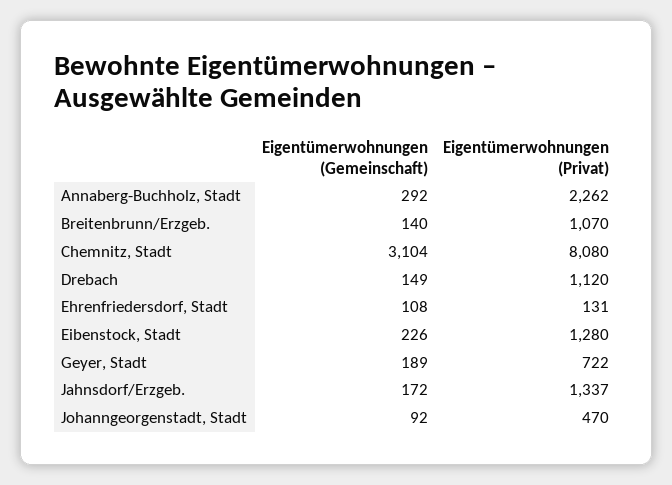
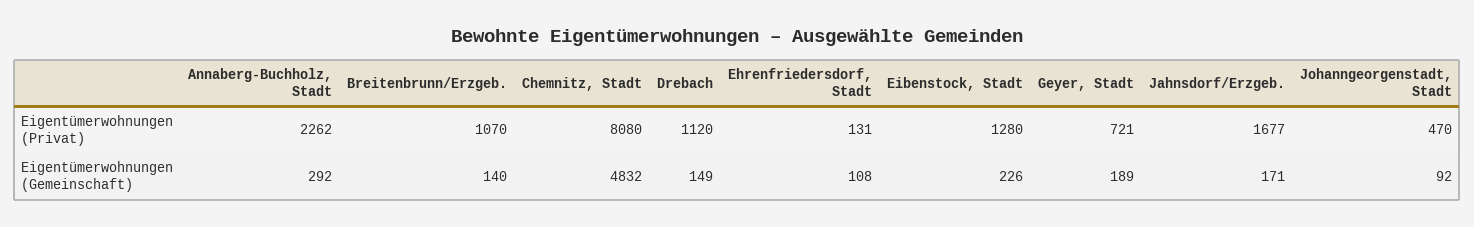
Eigentümerwohnungen (Gemeinschaft), Chemnitz, Stadt: 3104 -> 4832
Eigentümerwohnungen (Privat), Geyer, Stadt: 722 -> 721
Eigentümerwohnungen (Gemeinschaft), Jahnsdorf/Erzgeb.: 172 -> 171
Eigentümerwohnungen (Privat), Jahnsdorf/Erzgeb.: 1337 -> 1677

